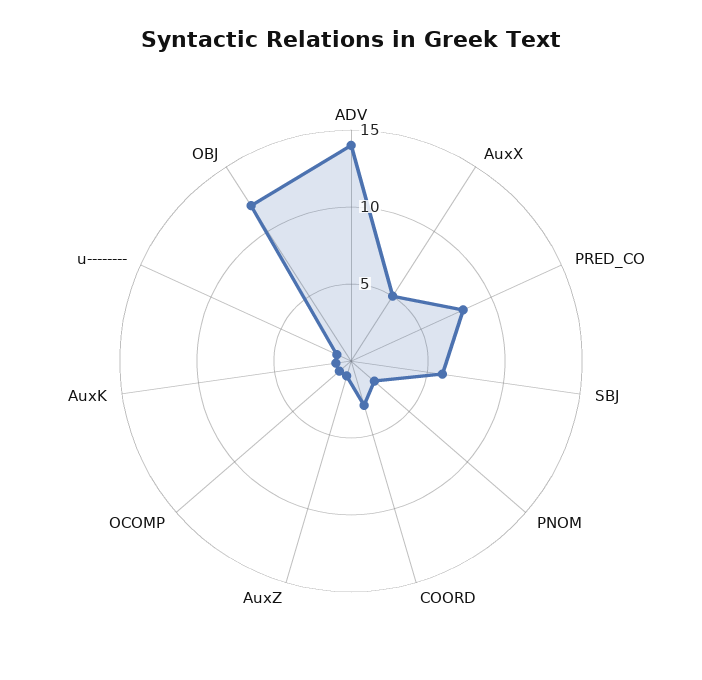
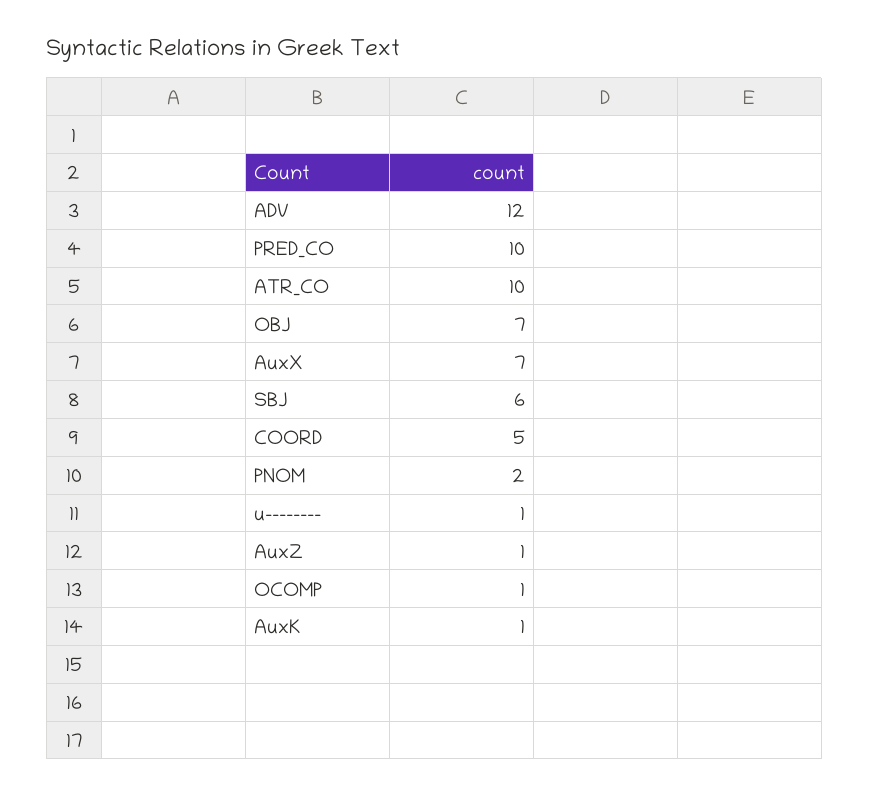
ADV: 14 -> 12
AuxX: 5 -> 7
PRED_CO: 8 -> 10
COORD: 3 -> 5
OBJ: 12 -> 7
ATR_CO: none -> 10

